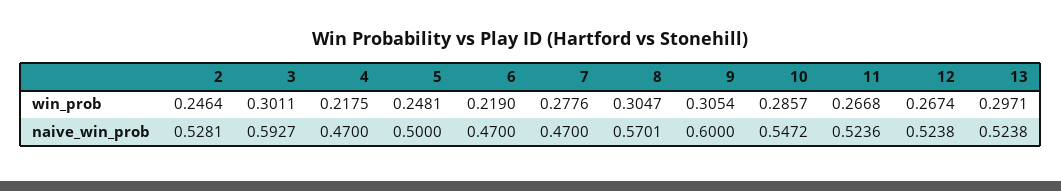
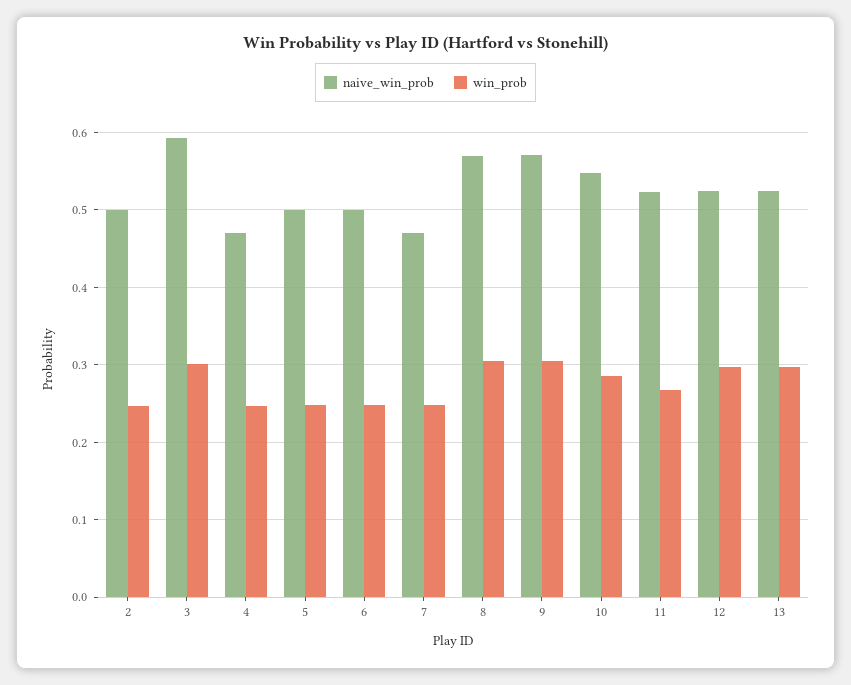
win_prob, 4: 0.2175 -> 0.25
win_prob, 6: 0.219 -> 0.25
win_prob, 7: 0.2776 -> 0.25
win_prob, 12: 0.2674 -> 0.3
naive_win_prob, 2: 0.5281 -> 0.5
naive_win_prob, 6: 0.47 -> 0.5
naive_win_prob, 9: 0.6 -> 0.57

